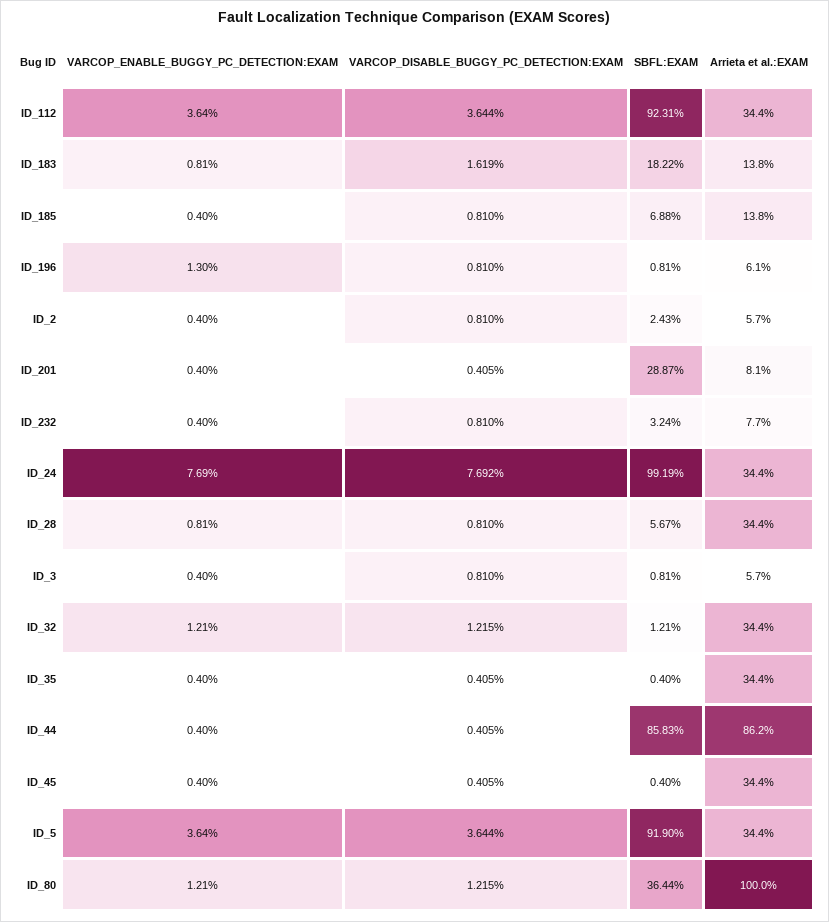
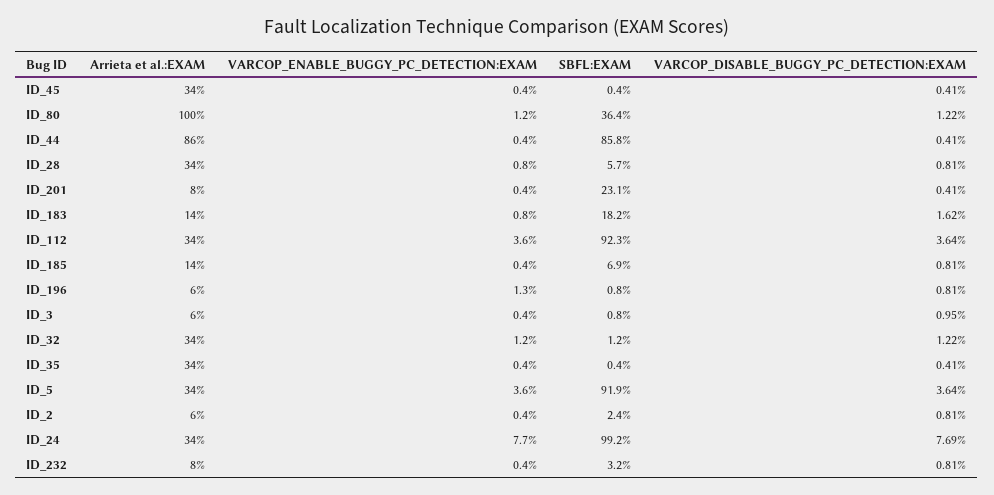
SBFL:EXAM, ID_201: 28.87 -> 23.1
VARCOP_DISABLE_BUGGY_PC_DETECTION:EXAM, ID_3: 0.81 -> 0.95

